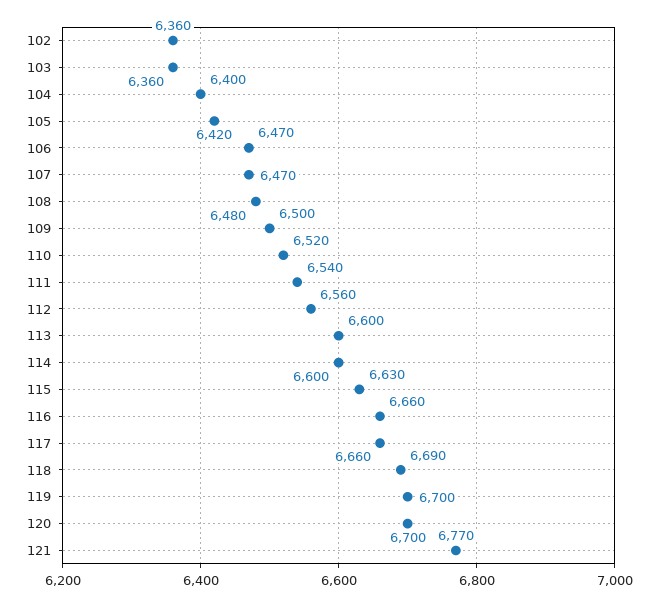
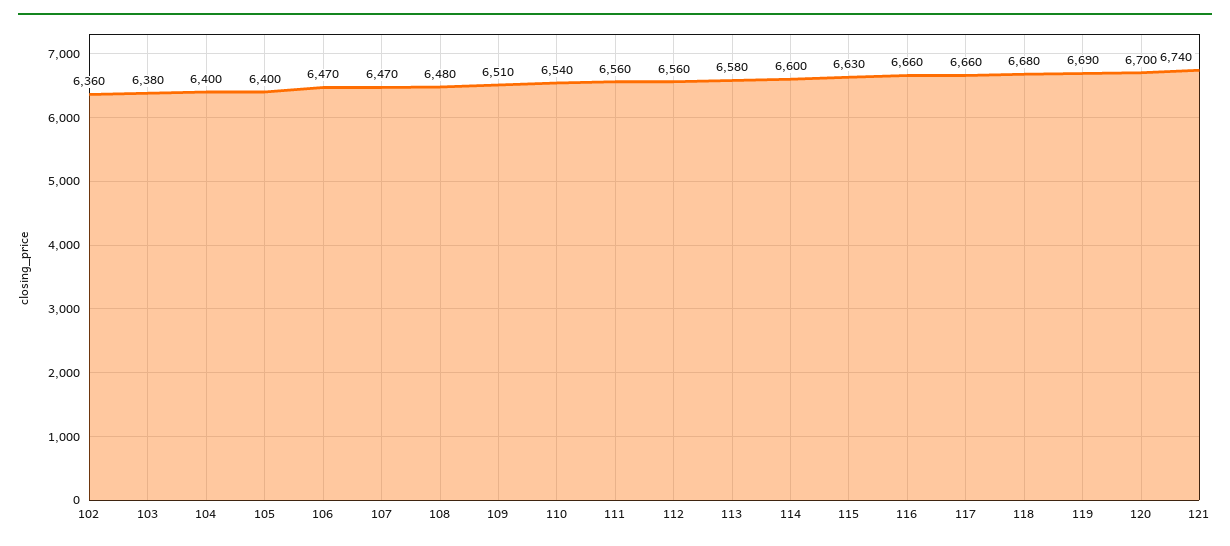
103: 6360 -> 6380
105: 6420 -> 6400
109: 6500 -> 6510
110: 6520 -> 6540
111: 6540 -> 6560
113: 6600 -> 6580
118: 6690 -> 6680
119: 6700 -> 6690
121: 6770 -> 6740

